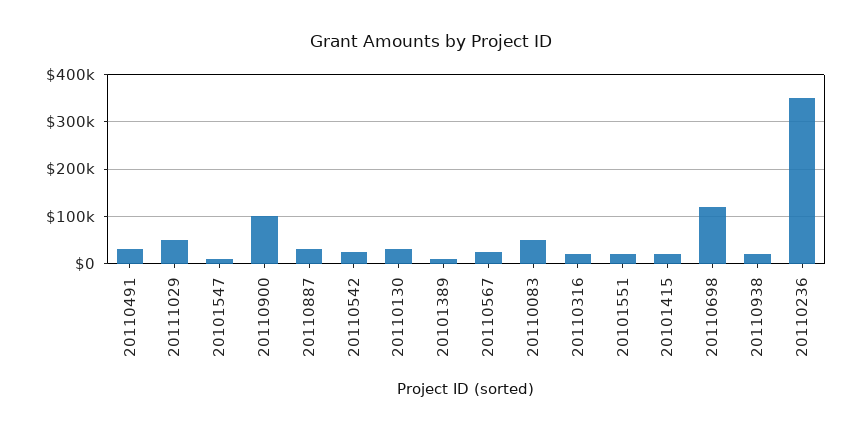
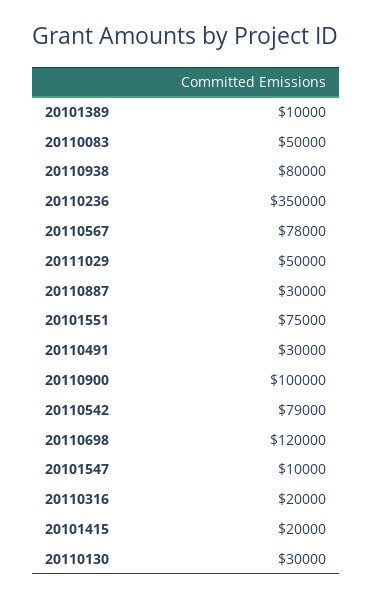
20110542: 20000 -> 79000
20110567: 20000 -> 78000
20101551: 20000 -> 75000
20110938: 20000 -> 80000

